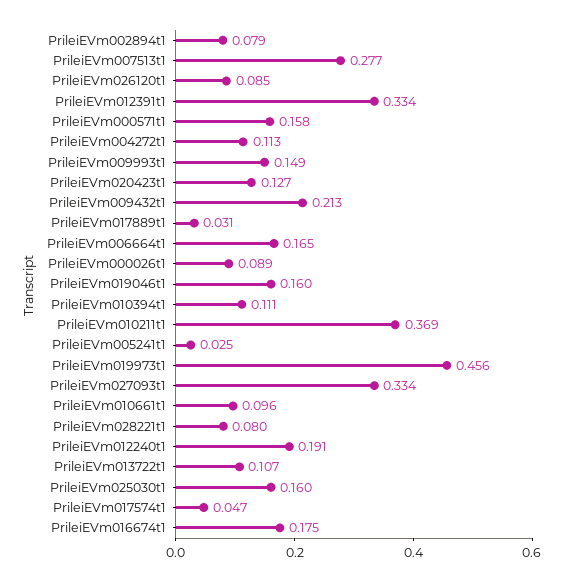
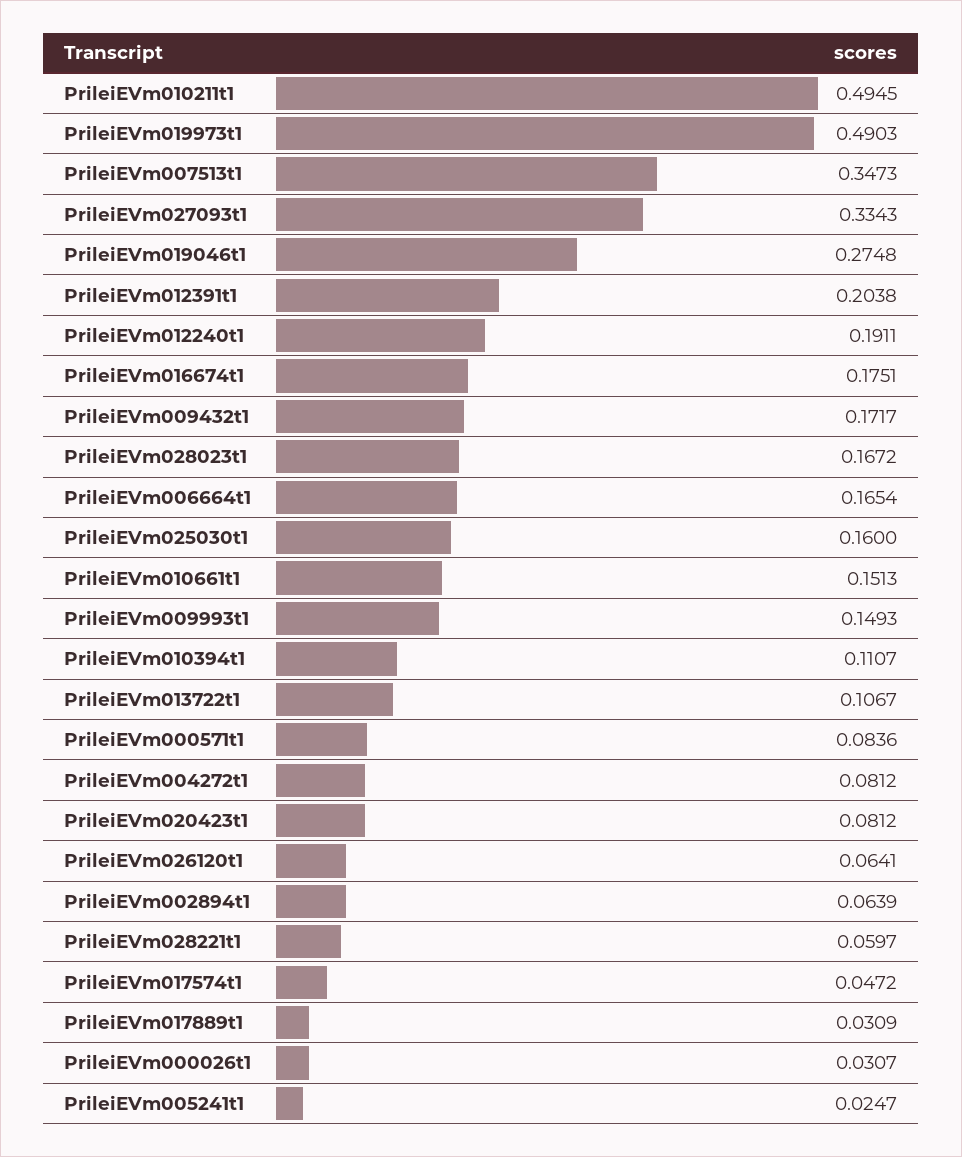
PrileiEVm002894t1: 0.079 -> 0.0639
PrileiEVm007513t1: 0.277 -> 0.3473
PrileiEVm026120t1: 0.085 -> 0.0641
PrileiEVm012391t1: 0.334 -> 0.2038
PrileiEVm000571t1: 0.158 -> 0.0836
PrileiEVm004272t1: 0.113 -> 0.0812
PrileiEVm020423t1: 0.127 -> 0.0812
PrileiEVm009432t1: 0.213 -> 0.1717
PrileiEVm000026t1: 0.089 -> 0.0307
PrileiEVm019046t1: 0.16 -> 0.2748
PrileiEVm010211t1: 0.369 -> 0.4945
PrileiEVm019973t1: 0.456 -> 0.4903
PrileiEVm010661t1: 0.096 -> 0.1513
PrileiEVm028221t1: 0.08 -> 0.0597
PrileiEVm028023t1: none -> 0.1672

